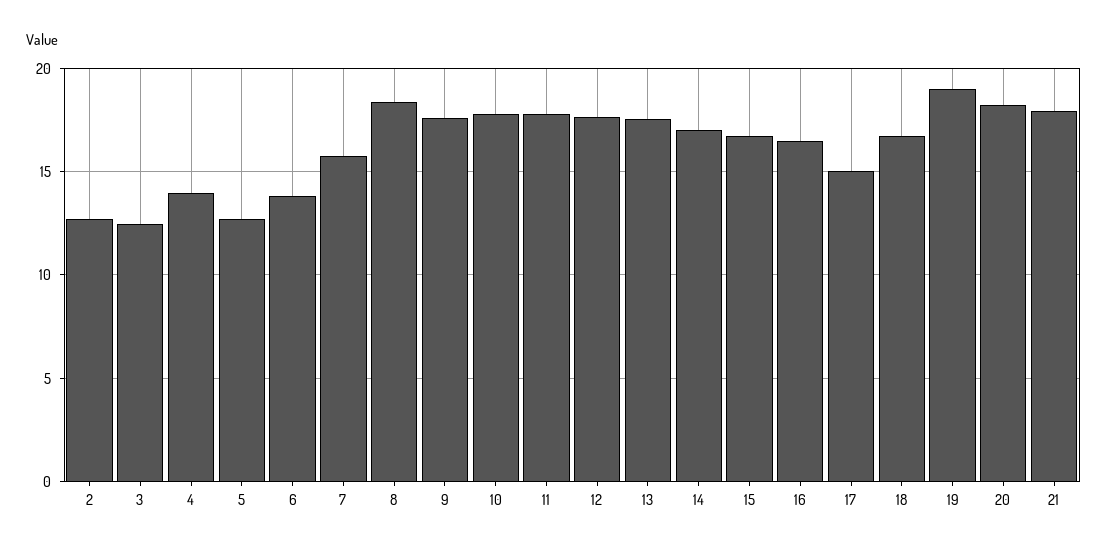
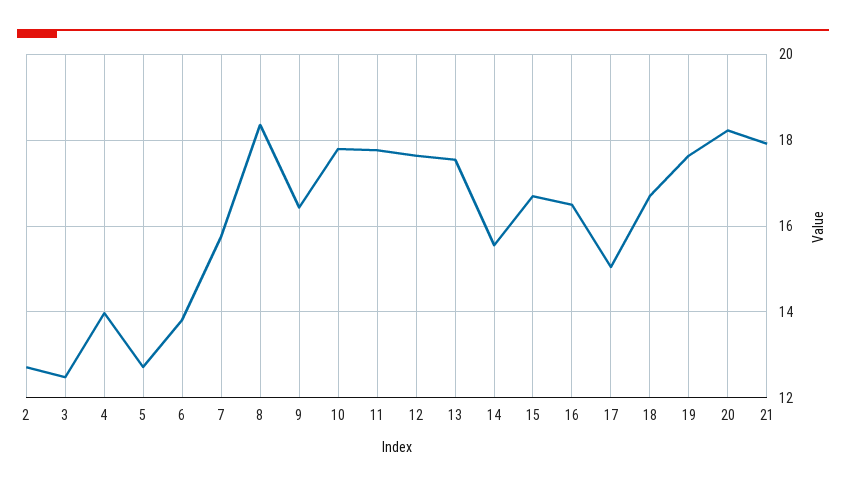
9: 17.5 -> 16.4
14: 17 -> 15.6
19: 19 -> 17.6

